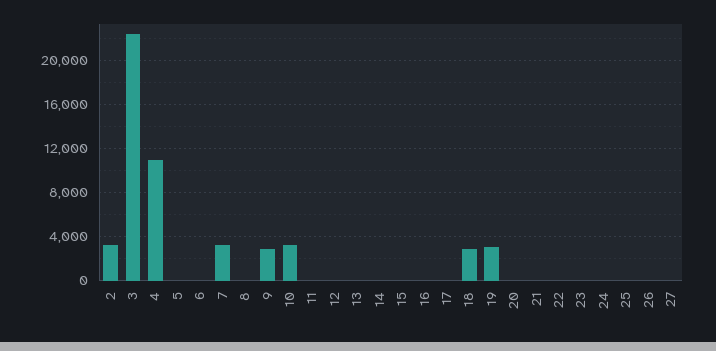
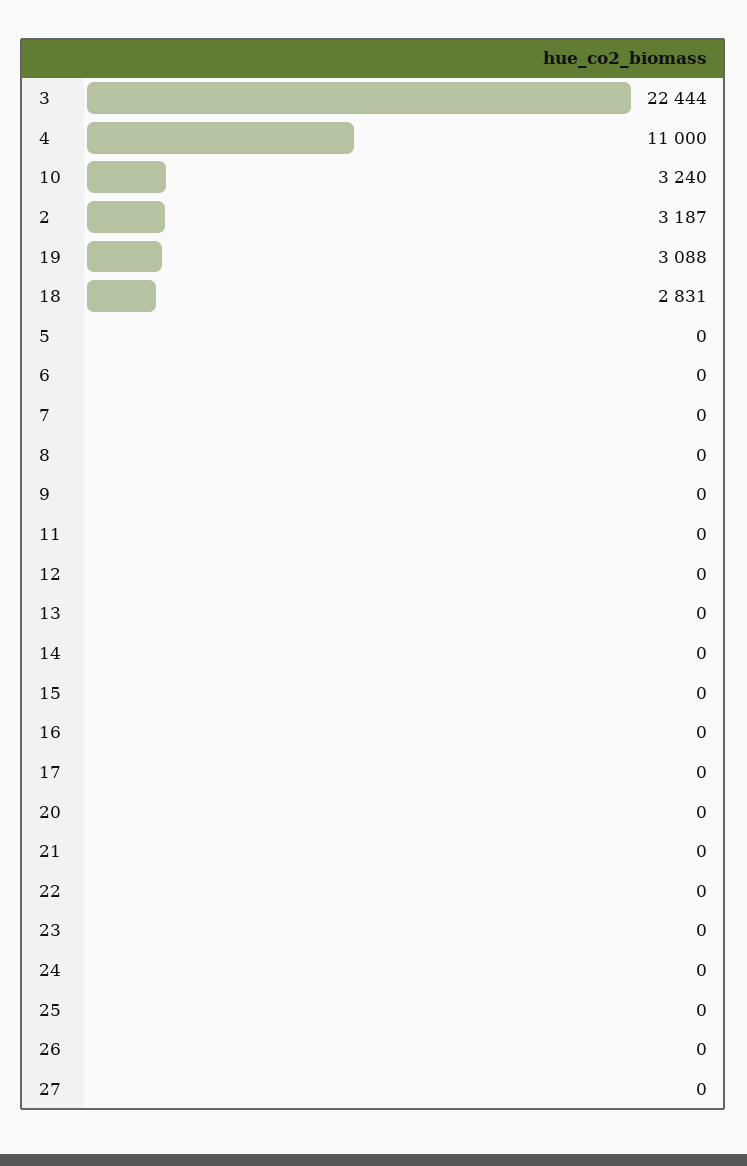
7: 3000 -> 0
9: 3000 -> 0

